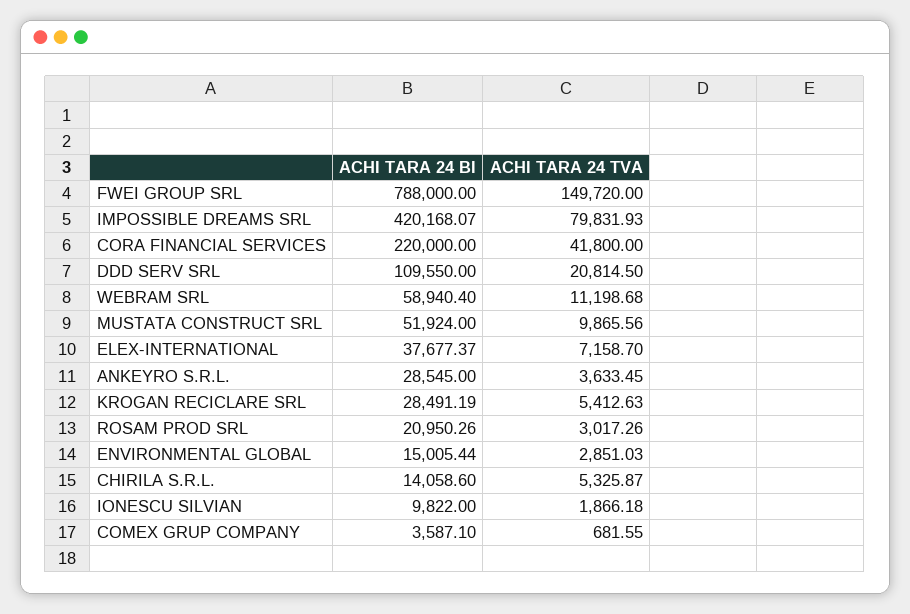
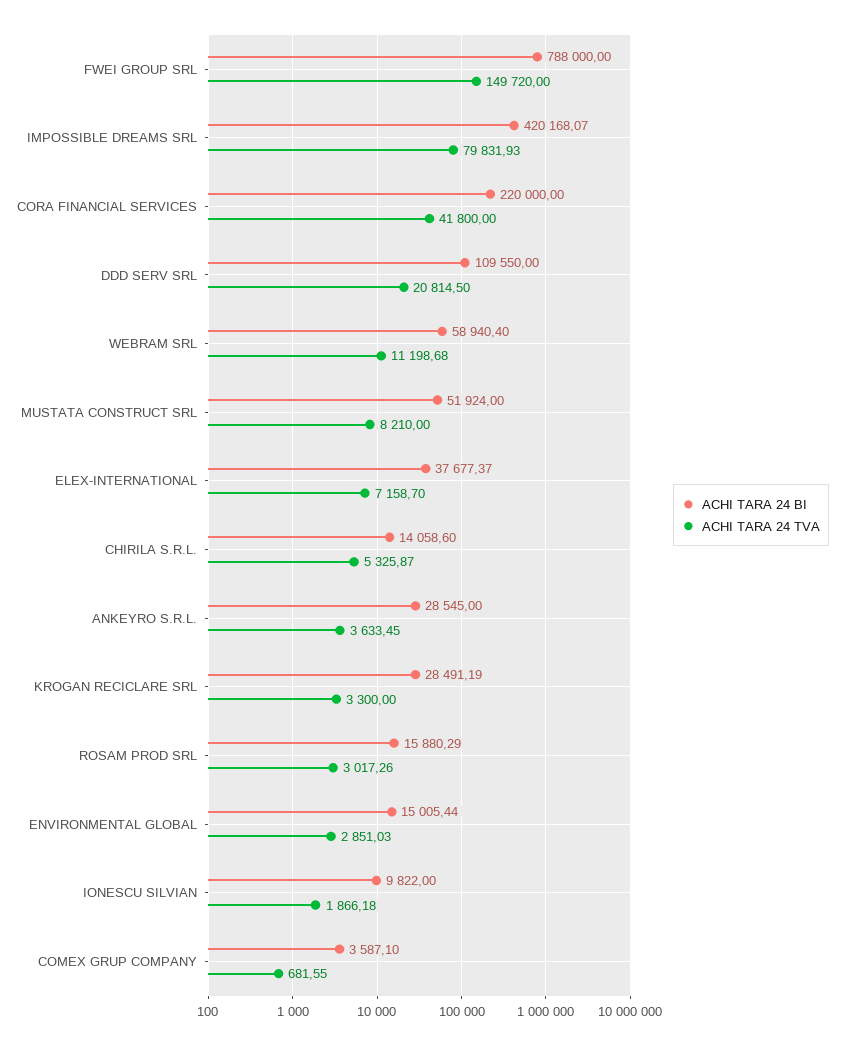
ACHI TARA 24 TVA, MUSTATA CONSTRUCT SRL: 9865.56 -> 8210
ACHI TARA 24 TVA, KROGAN RECICLARE SRL: 5412.63 -> 3300
ACHI TARA 24 BI, ROSAM PROD SRL: 20950.26 -> 15880.29

